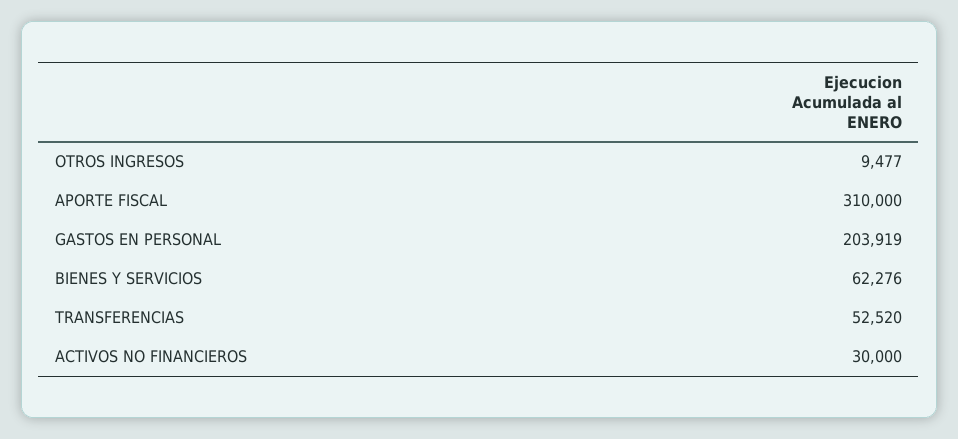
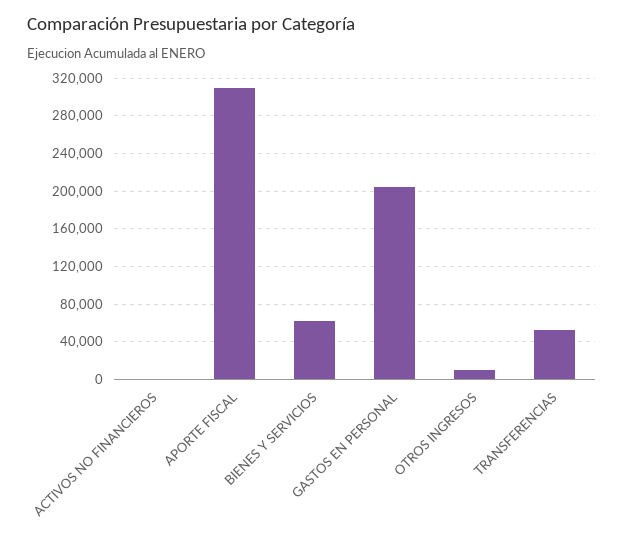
ACTIVOS NO FINANCIEROS: 30000 -> 0

